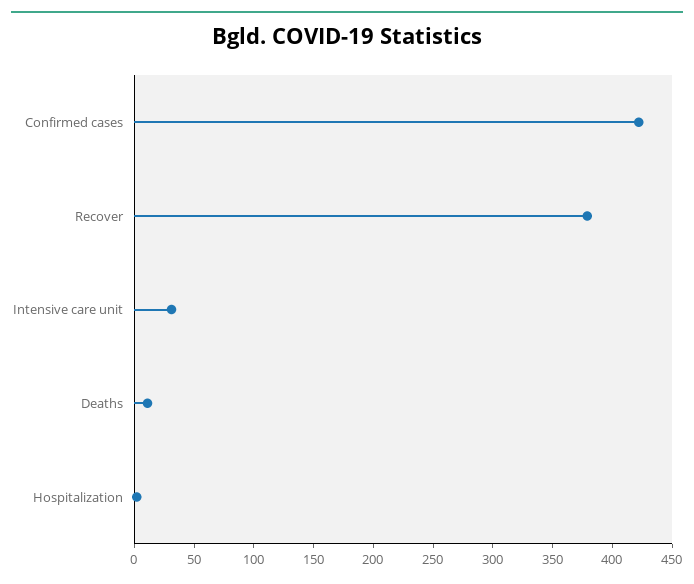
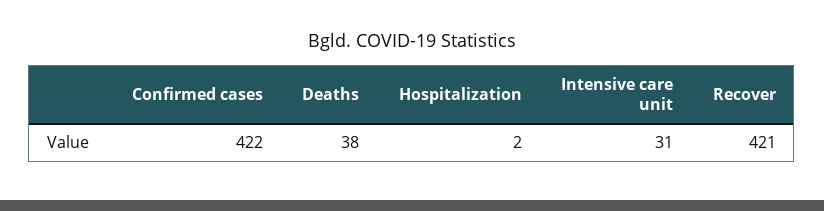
Recover: 380 -> 421
Deaths: 10 -> 38

